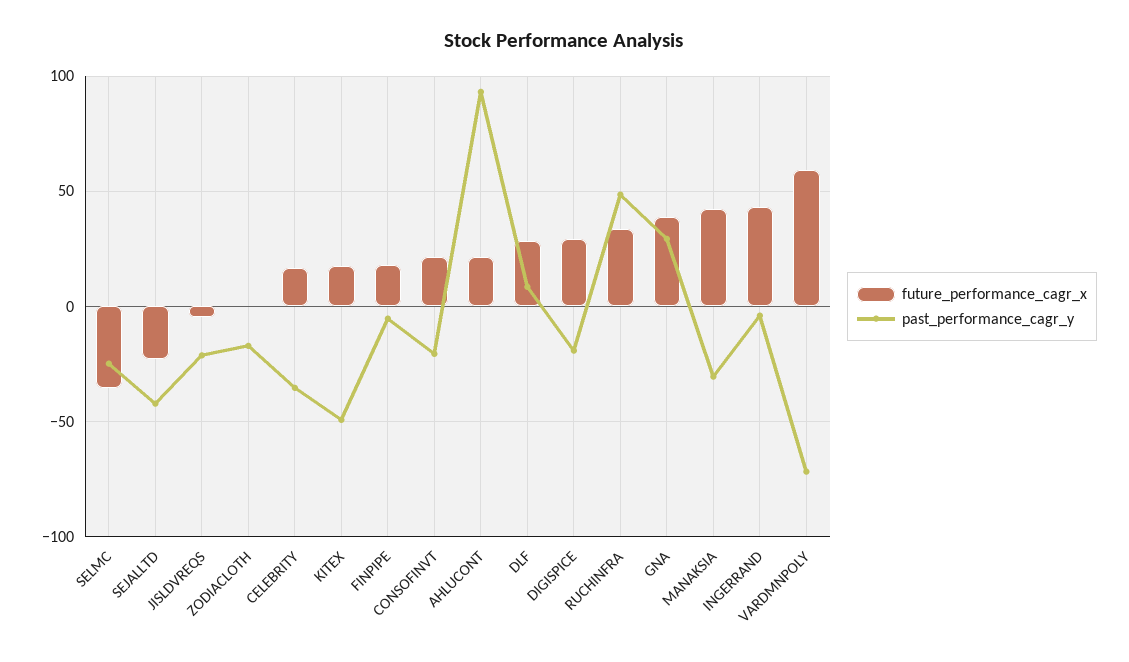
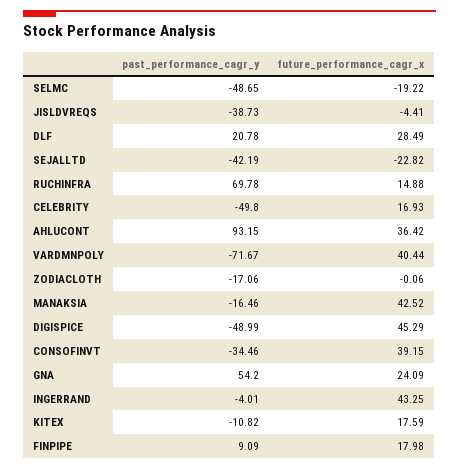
future_performance_cagr_x, SELMC: -35 -> -19.22
past_performance_cagr_y, SELMC: -25 -> -48.65
past_performance_cagr_y, JISLDVREQS: -20 -> -38.73
past_performance_cagr_y, CELEBRITY: -35 -> -49.8
past_performance_cagr_y, KITEX: -50 -> -10.82
past_performance_cagr_y, FINPIPE: -5 -> 9.09
future_performance_cagr_x, CONSOFINVT: 20 -> 39.15
past_performance_cagr_y, CONSOFINVT: -20 -> -34.46
future_performance_cagr_x, AHLUCONT: 20 -> 36.42
past_performance_cagr_y, DLF: 10 -> 20.78
future_performance_cagr_x, DIGISPICE: 30 -> 45.29
past_performance_cagr_y, DIGISPICE: -20 -> -48.99
future_performance_cagr_x, RUCHINFRA: 35 -> 14.88
past_performance_cagr_y, RUCHINFRA: 50 -> 69.78
future_performance_cagr_x, GNA: 40 -> 24.09
past_performance_cagr_y, GNA: 30 -> 54.2
past_performance_cagr_y, MANAKSIA: -30 -> -16.46
future_performance_cagr_x, VARDMNPOLY: 60 -> 40.44

